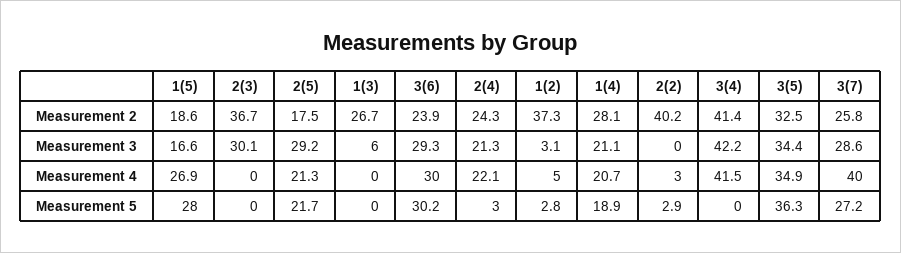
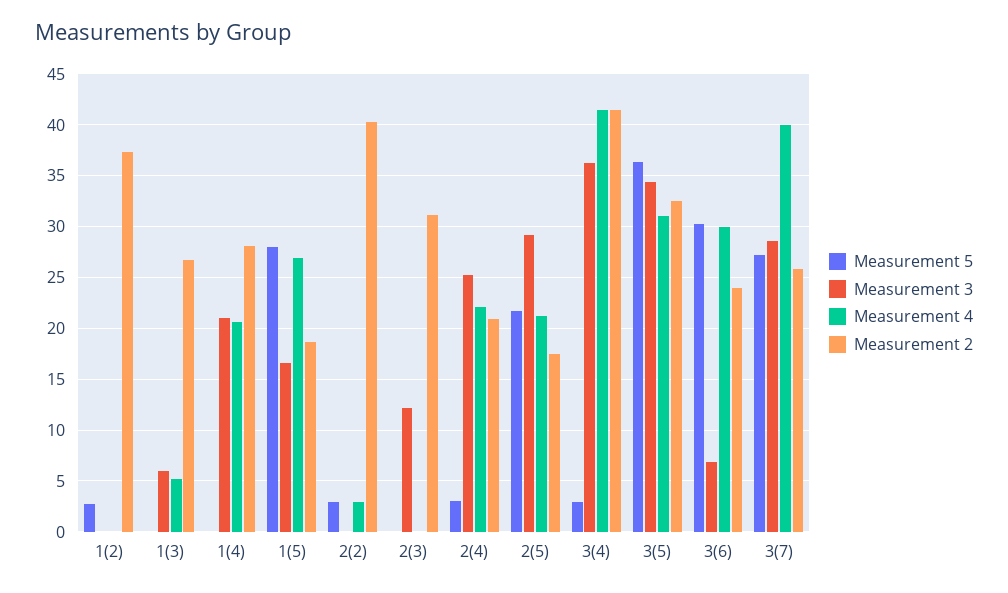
Measurement 2, 2(3): 36.7 -> 31
Measurement 2, 2(4): 24.3 -> 21
Measurement 3, 2(3): 30.1 -> 12
Measurement 3, 3(6): 29.3 -> 7
Measurement 3, 2(4): 21.3 -> 25
Measurement 3, 1(2): 3.1 -> 0
Measurement 3, 3(4): 42.2 -> 36
Measurement 4, 1(3): 0 -> 5
Measurement 4, 1(2): 5 -> 0
Measurement 4, 3(5): 34.9 -> 31
Measurement 5, 1(4): 18.9 -> 0
Measurement 5, 3(4): 0 -> 3

